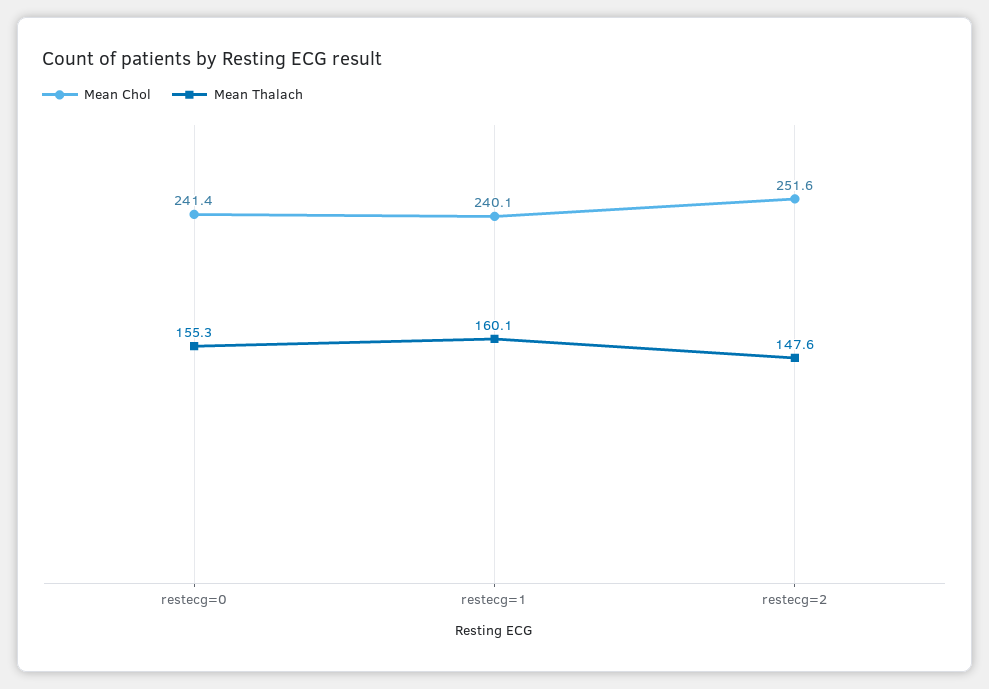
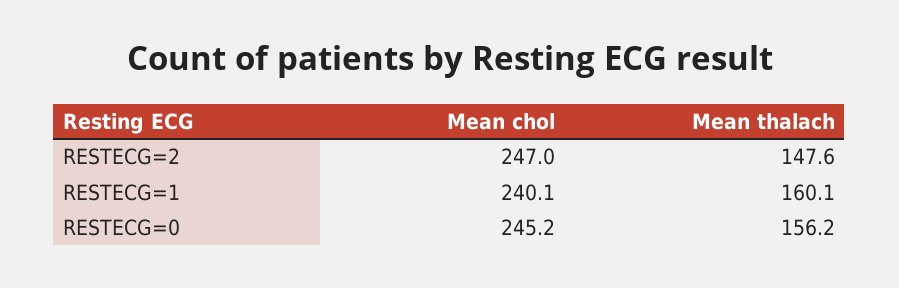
Mean Chol, restecg=0: 241.4 -> 245.2
Mean Thalach, restecg=0: 155.3 -> 156.2
Mean Chol, restecg=2: 251.6 -> 247

